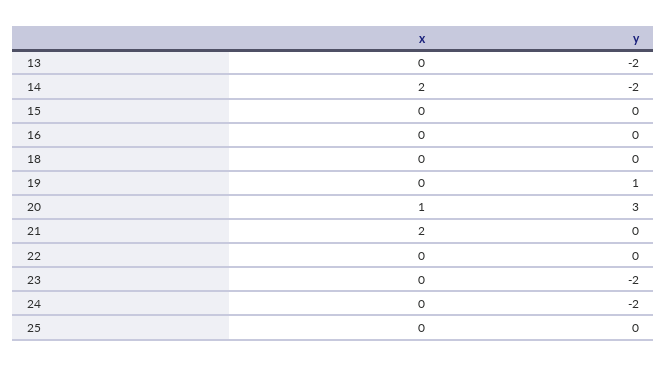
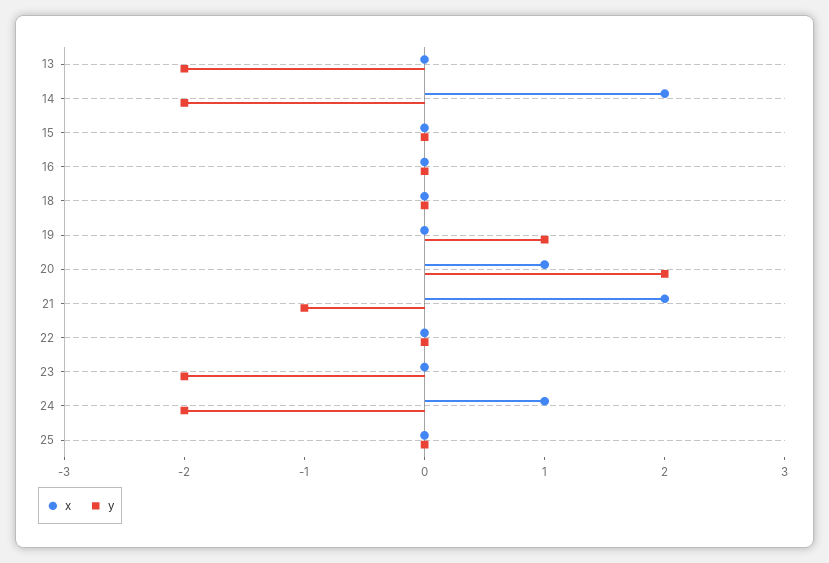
y, 20: 3 -> 2
y, 21: 0 -> -1
x, 24: 0 -> 1

